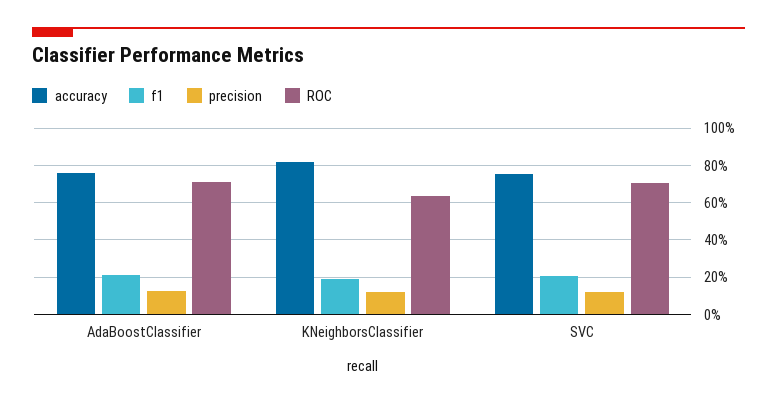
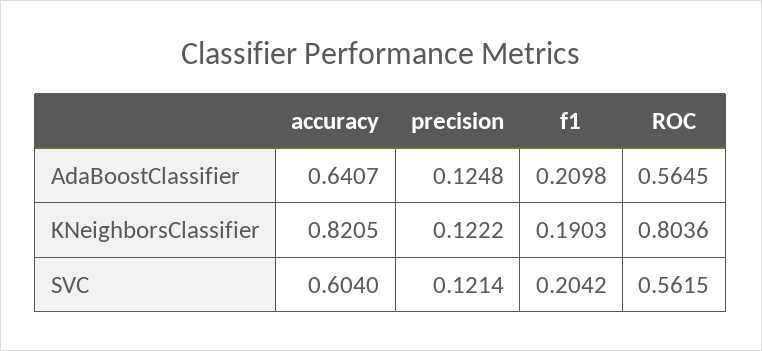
accuracy, AdaBoostClassifier: 0.75 -> 0.6407
ROC, AdaBoostClassifier: 0.7 -> 0.5645
ROC, KNeighborsClassifier: 0.65 -> 0.8036
accuracy, SVC: 0.75 -> 0.604
ROC, SVC: 0.7 -> 0.5615

